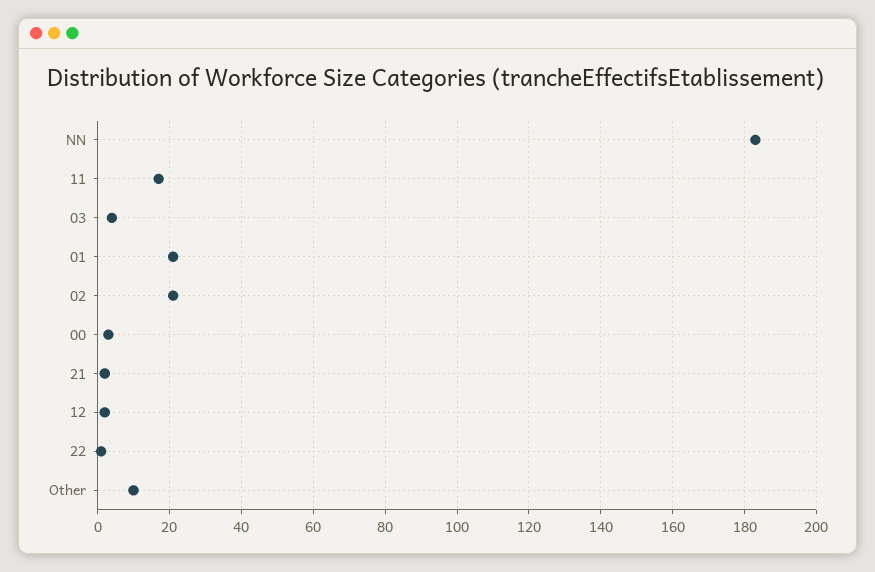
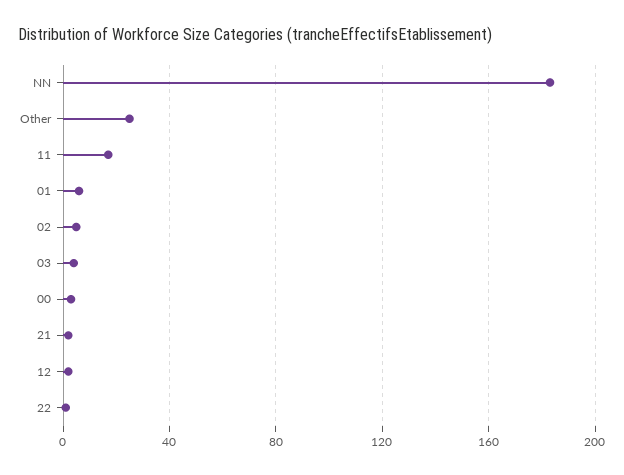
01: 20 -> 5
02: 20 -> 5
Other: 10 -> 25

